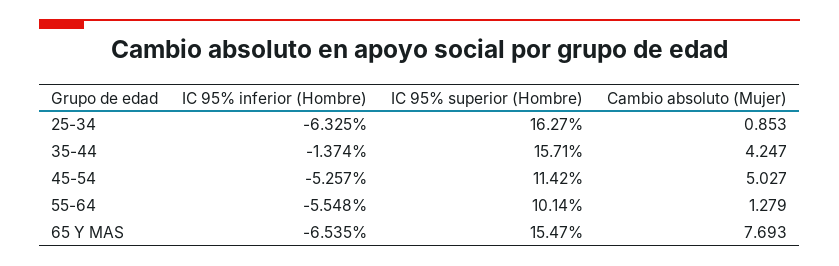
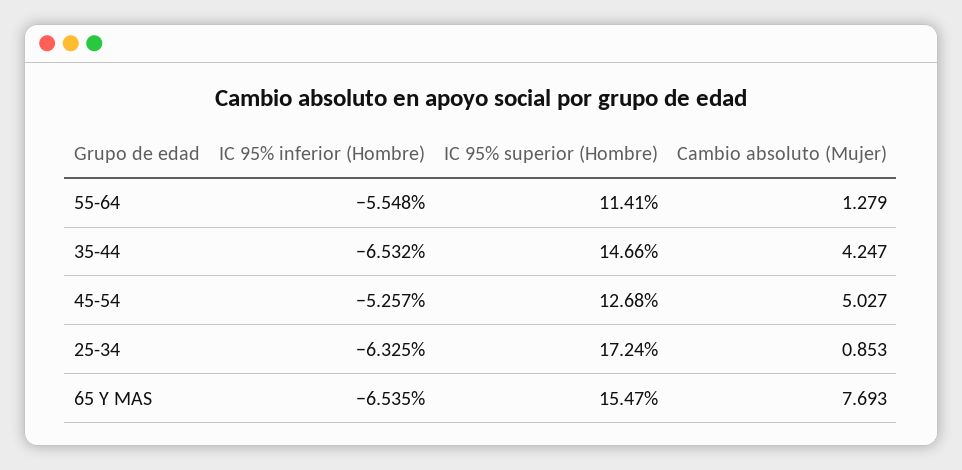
IC 95% superior (Hombre), 25-34: 16.27 -> 17.24
IC 95% inferior (Hombre), 35-44: -1.374 -> -6.532
IC 95% superior (Hombre), 35-44: 15.71 -> 14.66
IC 95% superior (Hombre), 45-54: 11.42 -> 12.68
IC 95% superior (Hombre), 55-64: 10.14 -> 11.41

